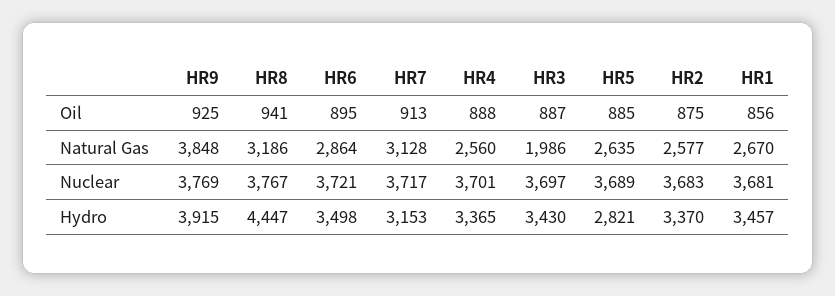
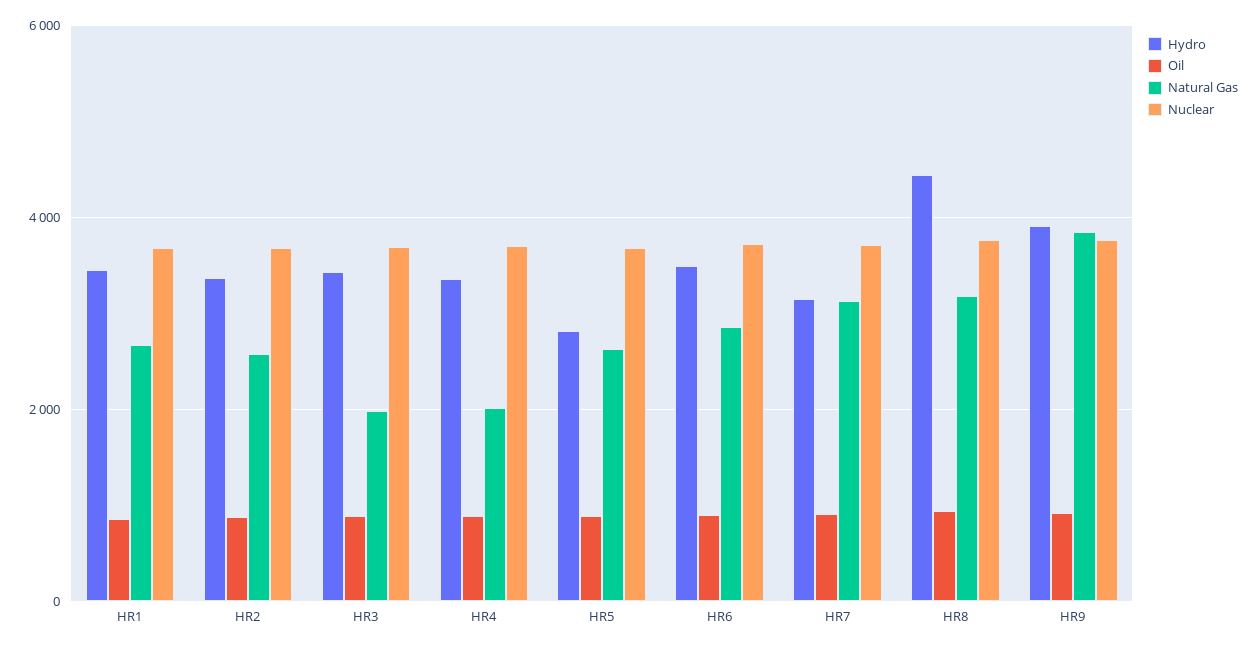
Natural Gas, HR4: 2560 -> 2000

